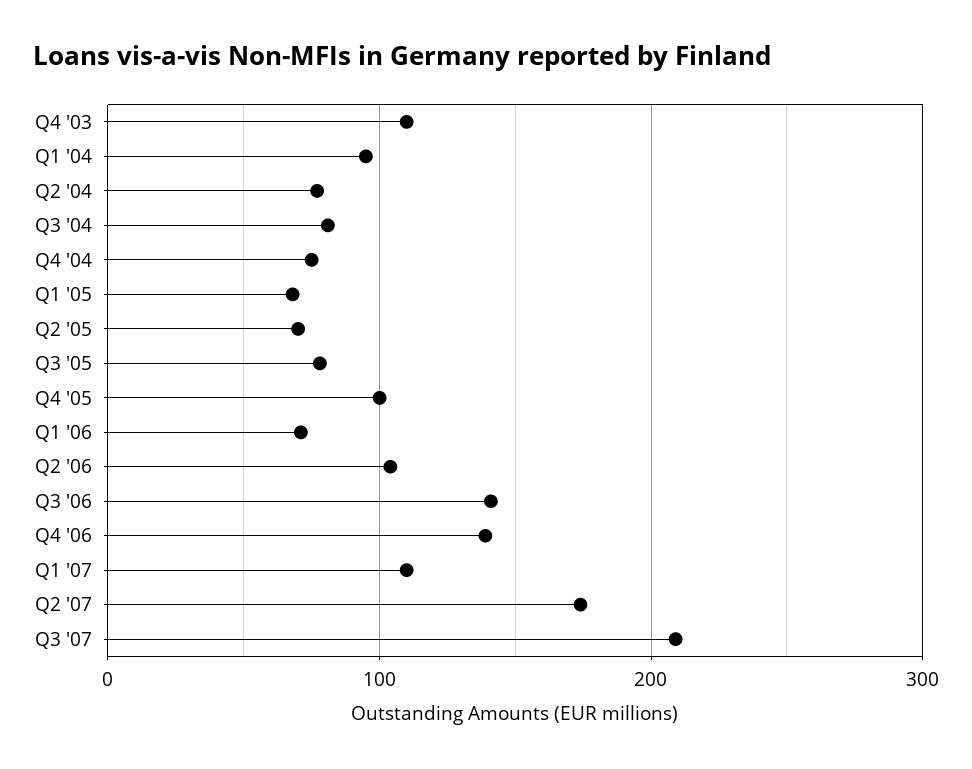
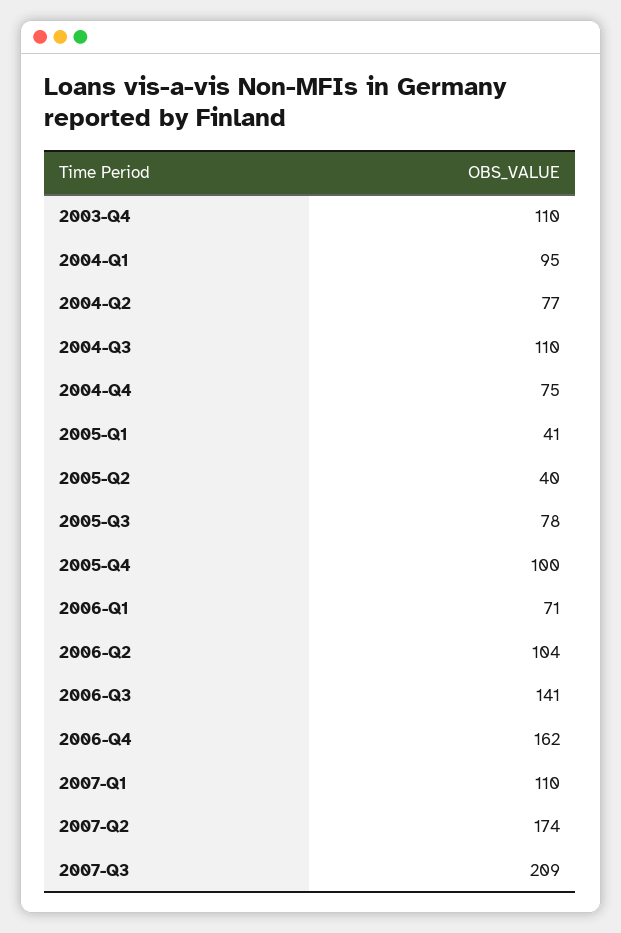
Q3 '04: 80 -> 110
Q1 '05: 70 -> 41
Q2 '05: 70 -> 40
Q4 '06: 140 -> 162

